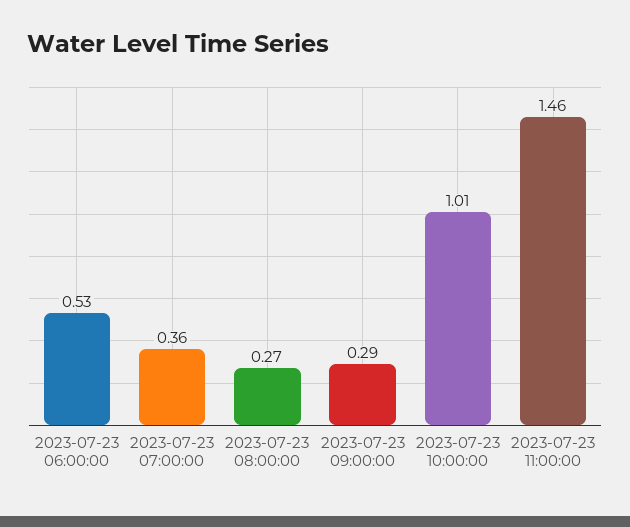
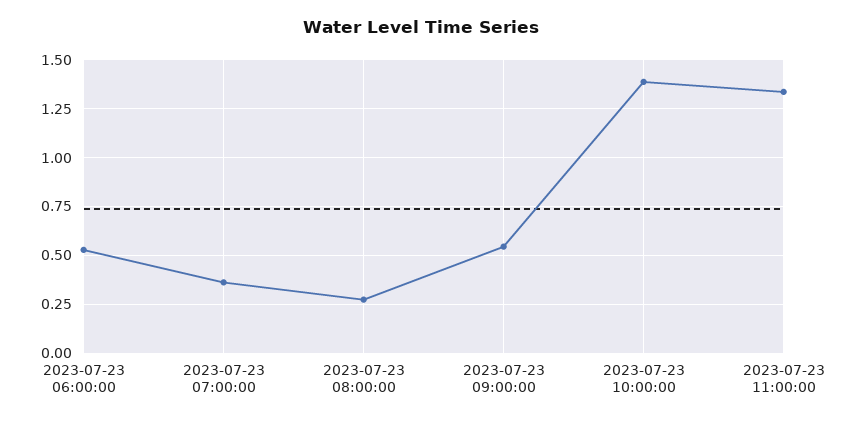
2023-07-23 09:00:00: 0.29 -> 0.55
2023-07-23 10:00:00: 1.01 -> 1.4
2023-07-23 11:00:00: 1.46 -> 1.35

